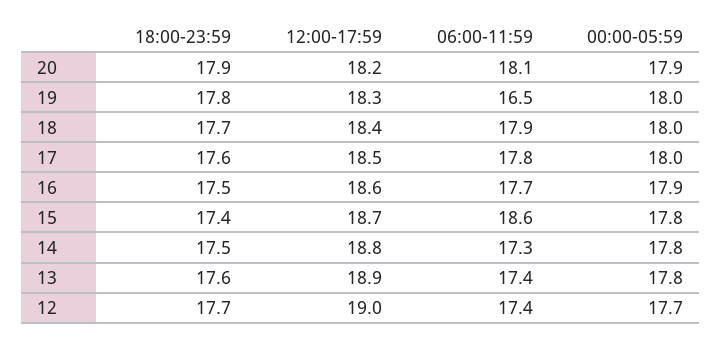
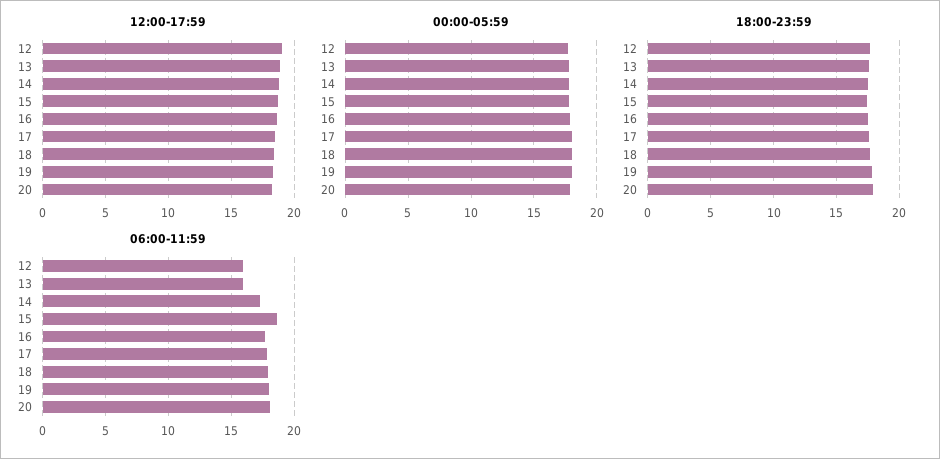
06:00-11:59, 19: 16.5 -> 18
06:00-11:59, 13: 17.4 -> 16
06:00-11:59, 12: 17.4 -> 16

